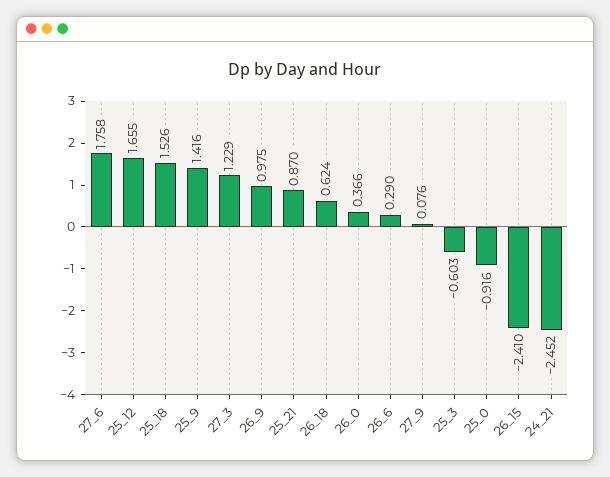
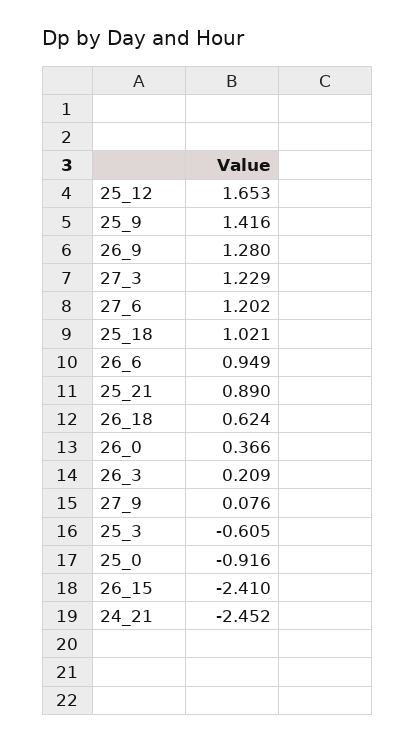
27_6: 1.758 -> 1.202
25_12: 1.655 -> 1.653
25_18: 1.526 -> 1.021
26_9: 0.975 -> 1.28
25_21: 0.87 -> 0.89
26_6: 0.29 -> 0.949
25_3: -0.603 -> -0.605
26_3: none -> 0.209

